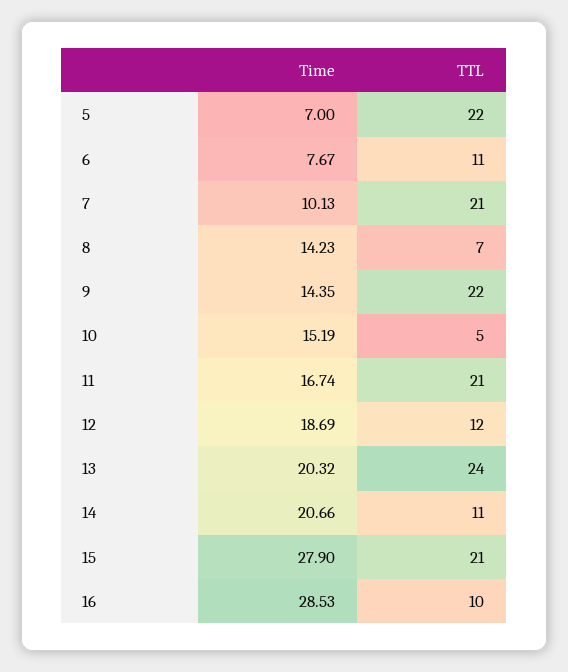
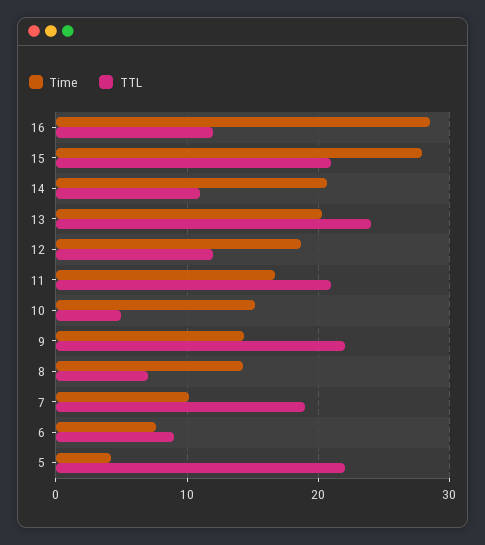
Time, 5: 7 -> 4
TTL, 6: 11 -> 9
TTL, 7: 21 -> 19
TTL, 16: 10 -> 12

